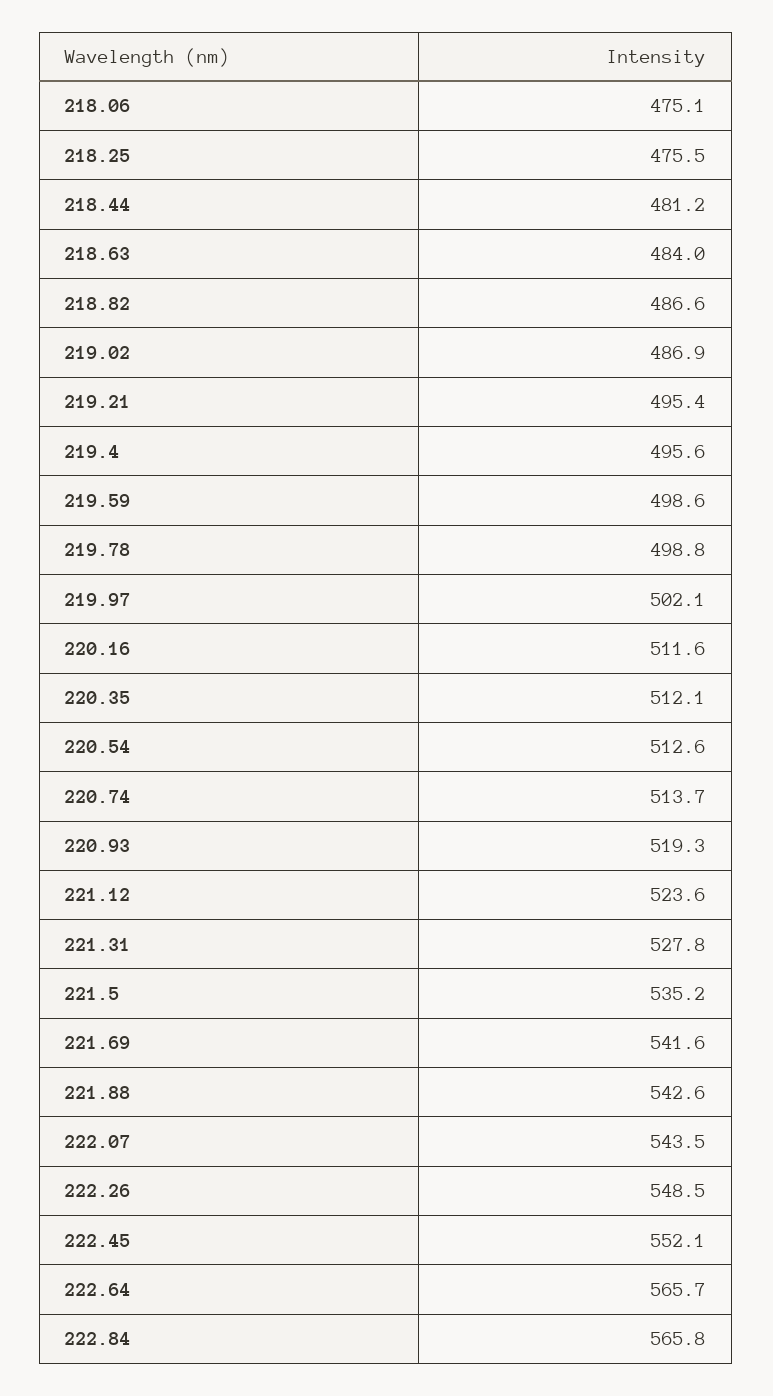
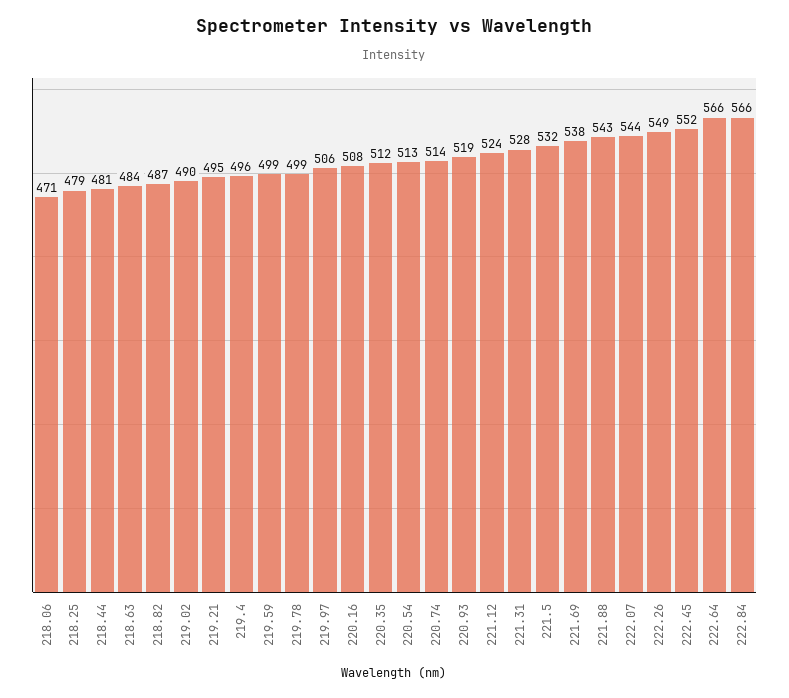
218.06: 475.1 -> 471
218.25: 475.5 -> 479
219.02: 486.9 -> 490
219.97: 502.1 -> 506
220.16: 511.6 -> 508
221.5: 535.2 -> 532
221.69: 541.6 -> 538

